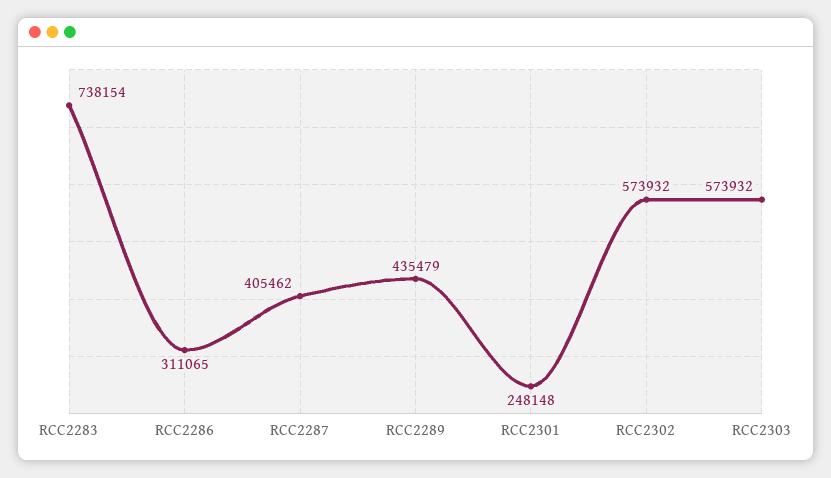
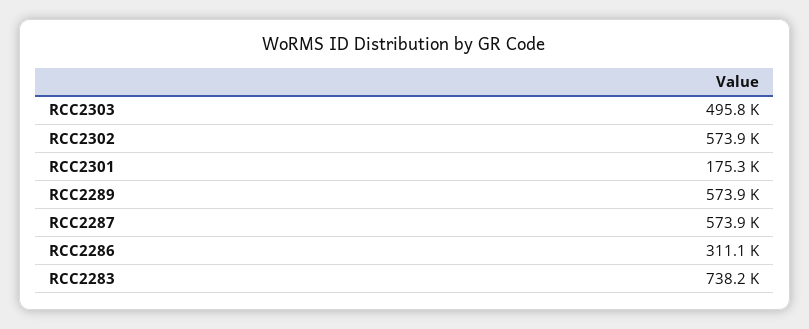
RCC2287: 405462 -> 573900
RCC2289: 435479 -> 573900
RCC2301: 248148 -> 175300
RCC2303: 573932 -> 495800

